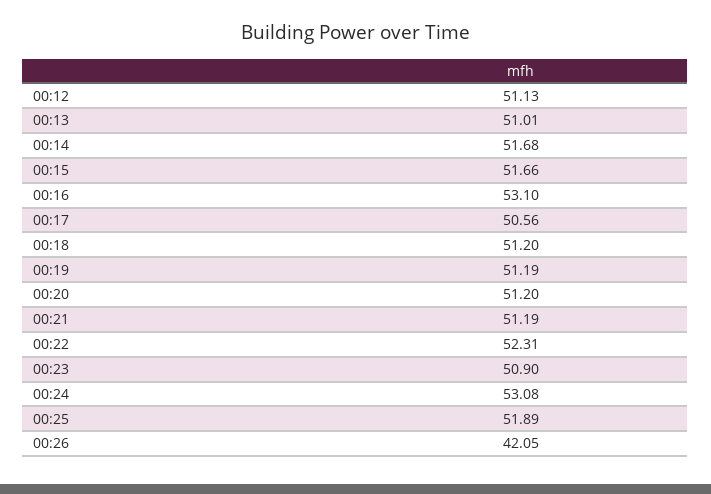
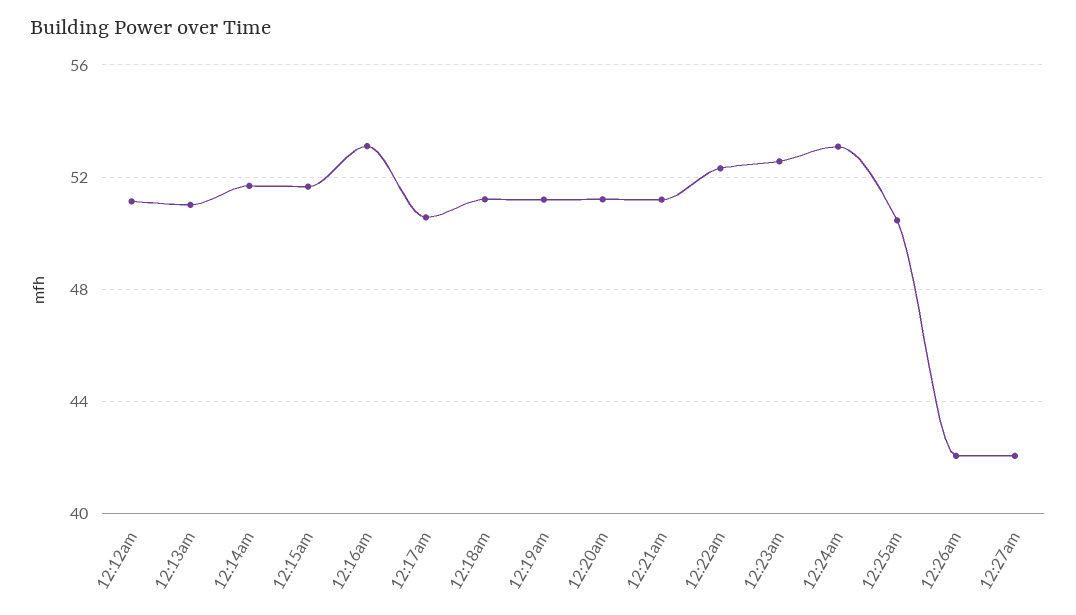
00:23: 50.9 -> 52.5
00:25: 51.89 -> 50.5
12:27am: none -> 42

